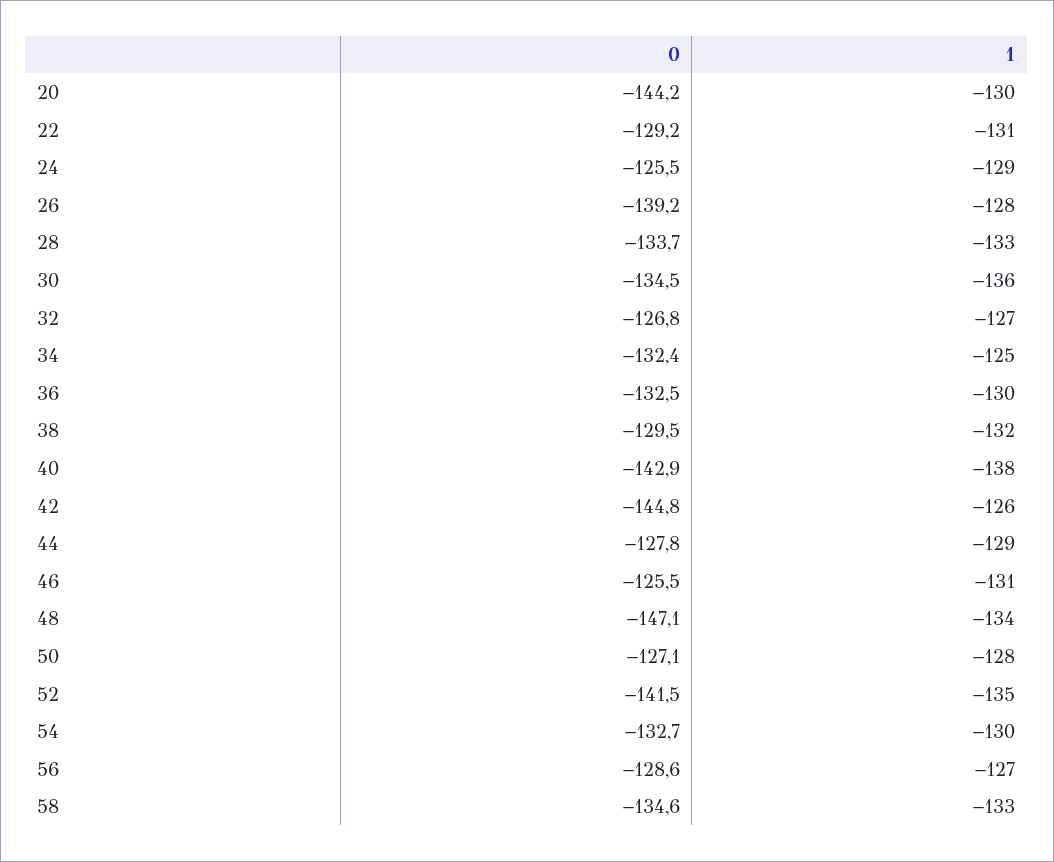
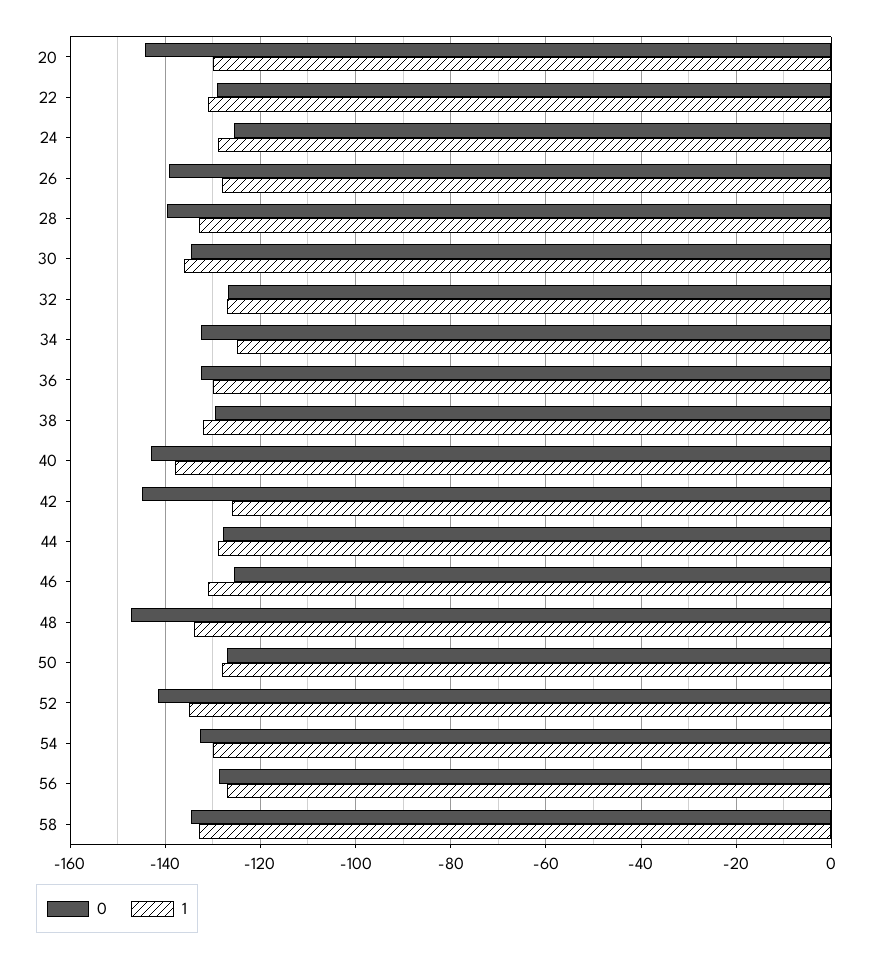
0, 28: -133.7 -> -140

